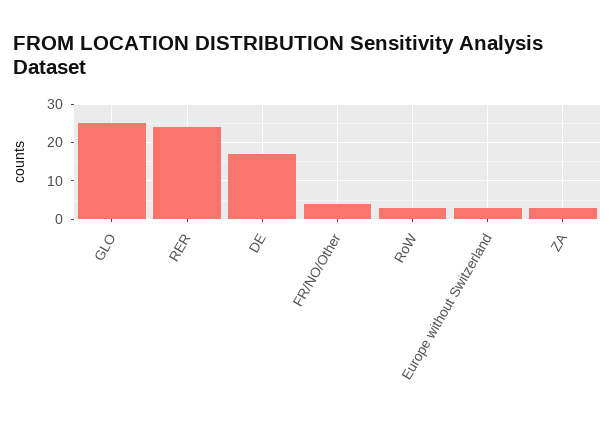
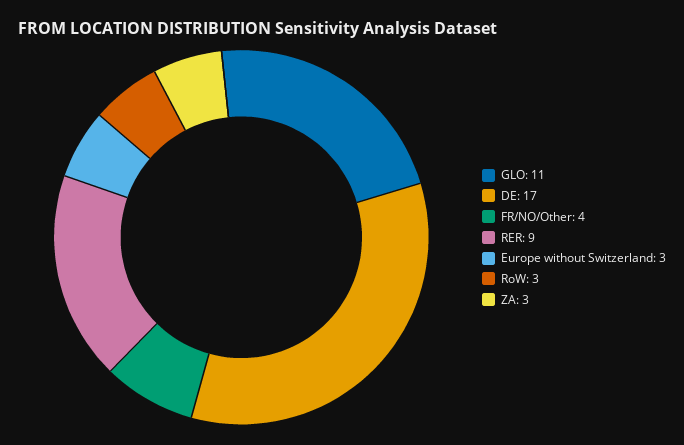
GLO: 25 -> 11
RER: 25 -> 9

